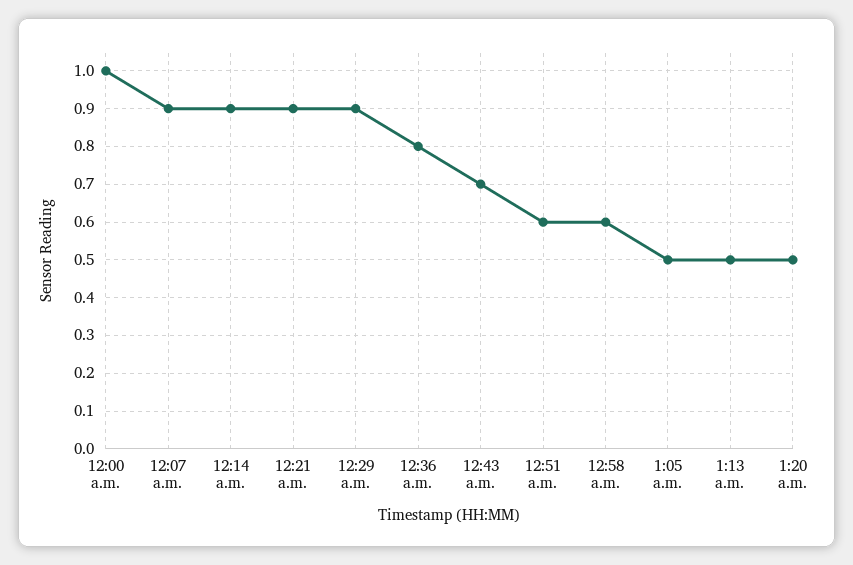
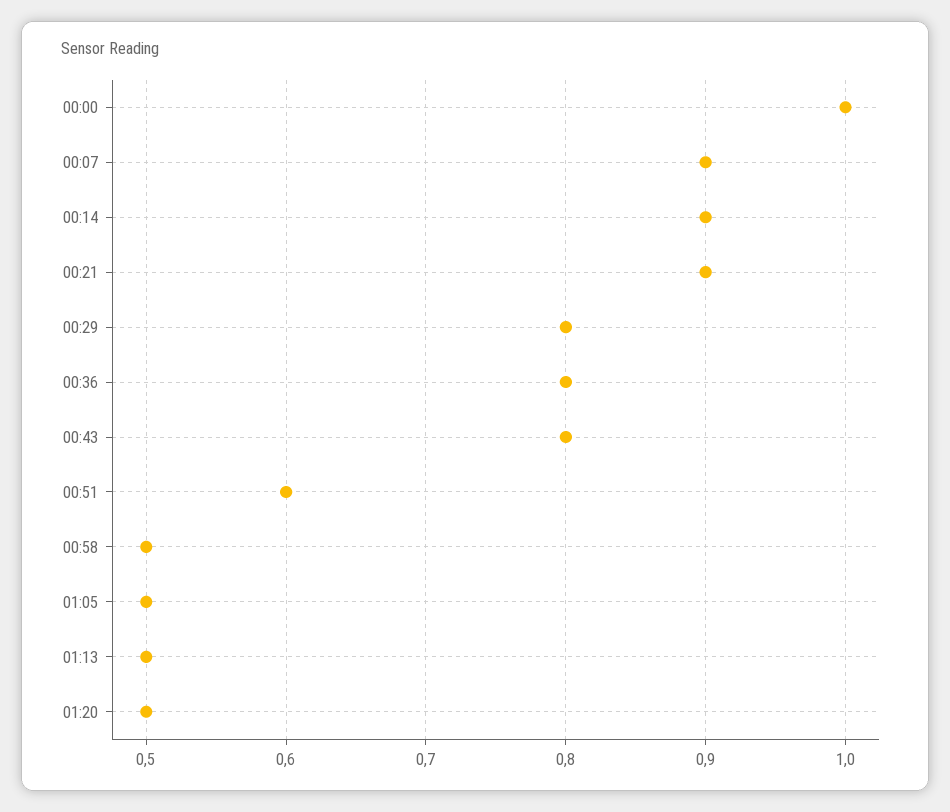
12:29 a.m.: 0.9 -> 0.8
12:43 a.m.: 0.7 -> 0.8
12:58 a.m.: 0.6 -> 0.5

